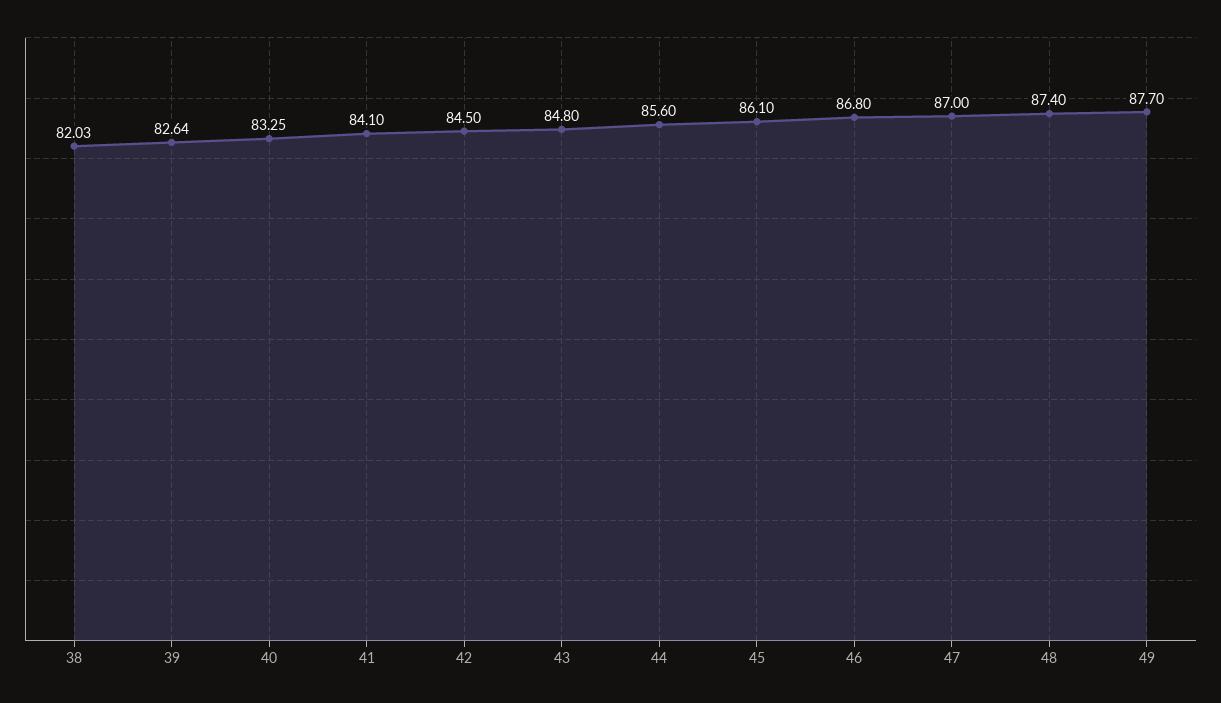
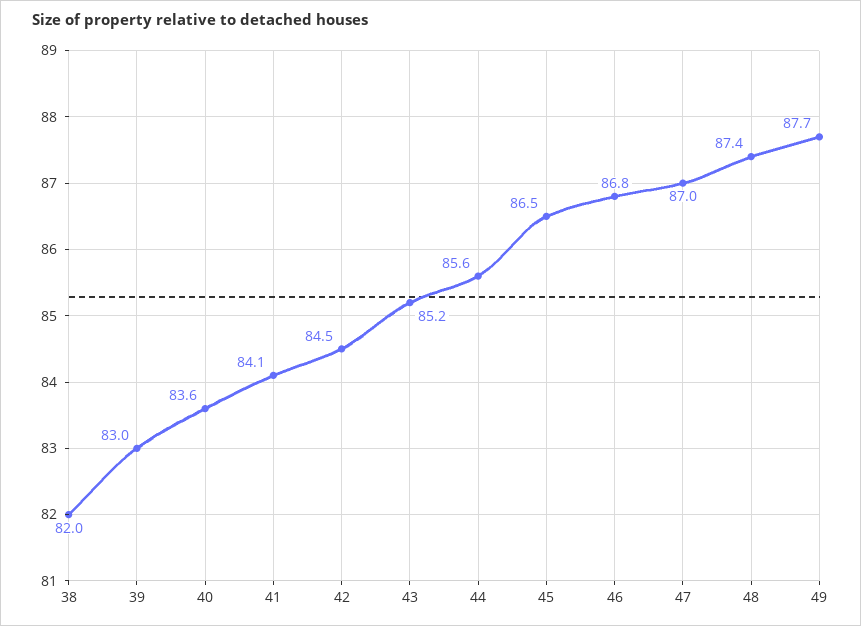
39: 82.64 -> 83
40: 83.25 -> 83.6
43: 84.8 -> 85.2
45: 86.1 -> 86.5

